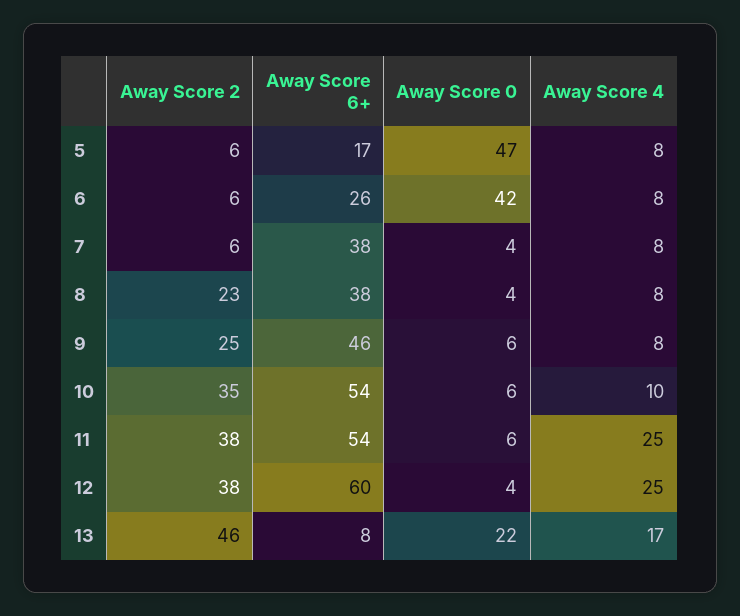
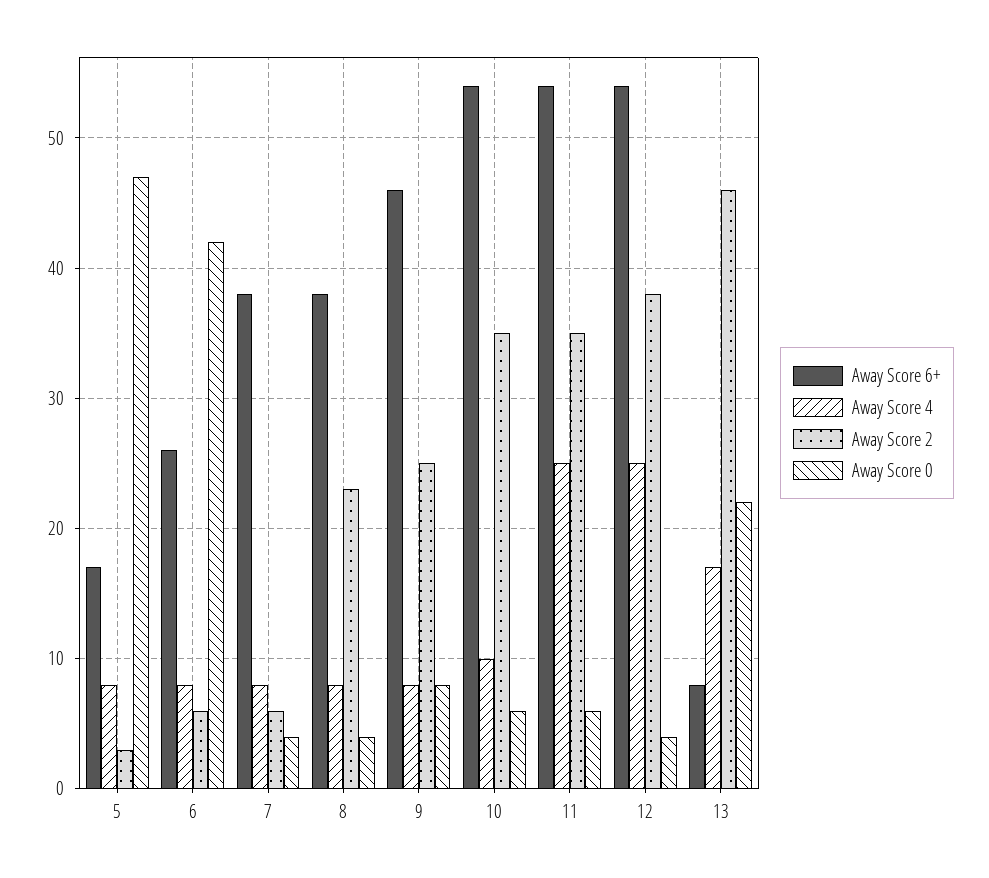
Away Score 2, 5: 6 -> 3
Away Score 0, 9: 6 -> 8
Away Score 2, 11: 38 -> 35
Away Score 6+, 12: 60 -> 54

